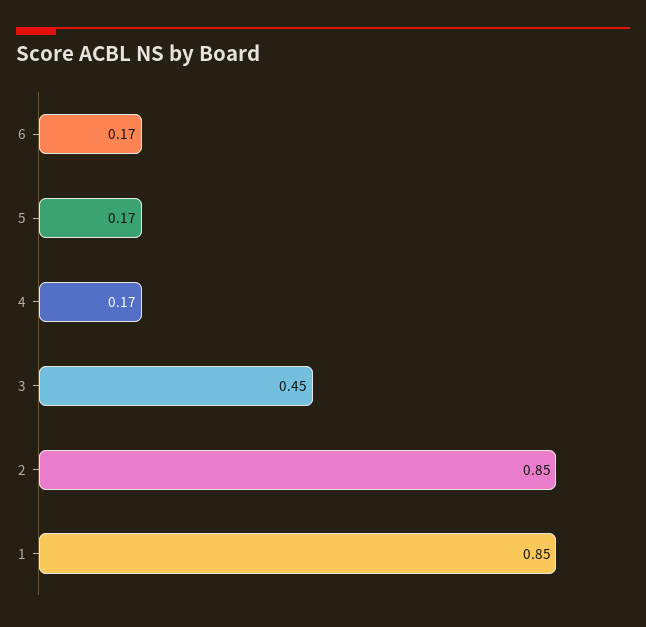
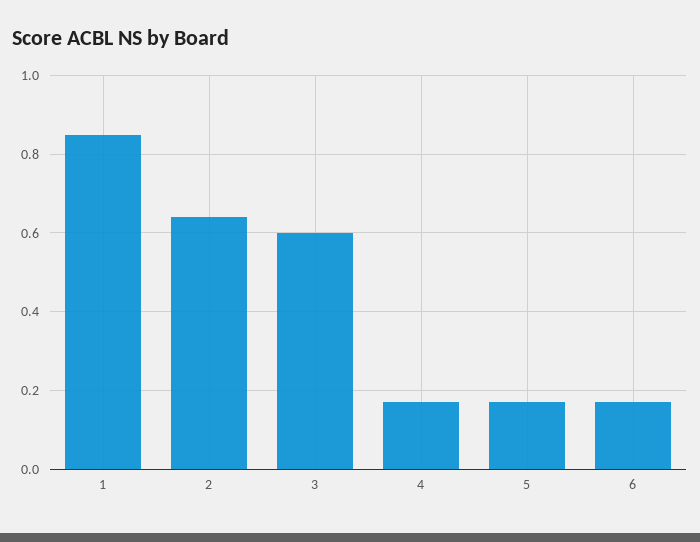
3: 0.45 -> 0.6
2: 0.85 -> 0.65

